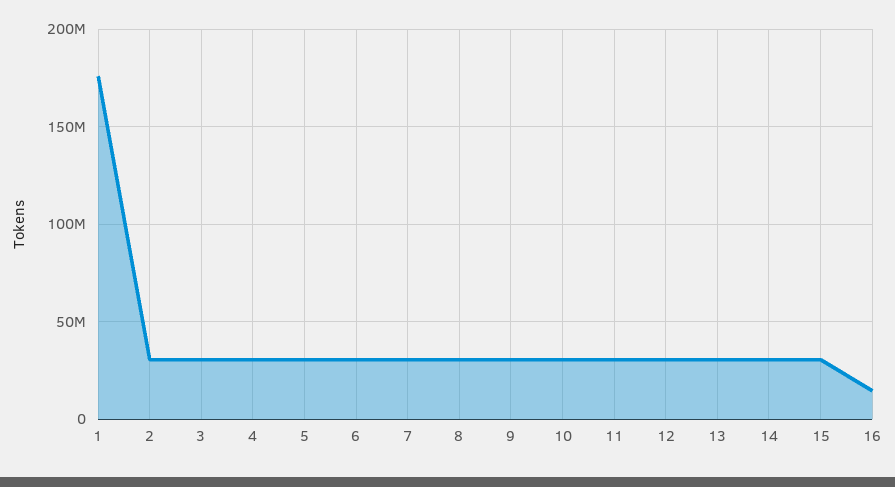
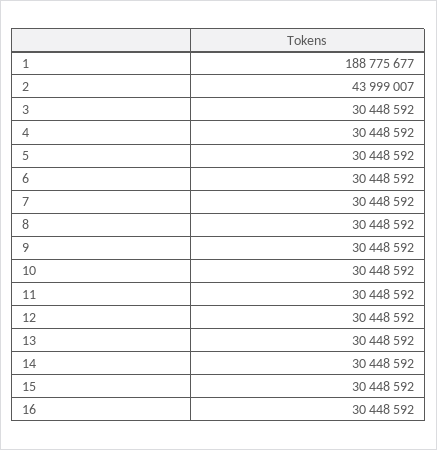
1: 175000000 -> 188775677
2: 30000000 -> 43999007
16: 15000000 -> 30448592

